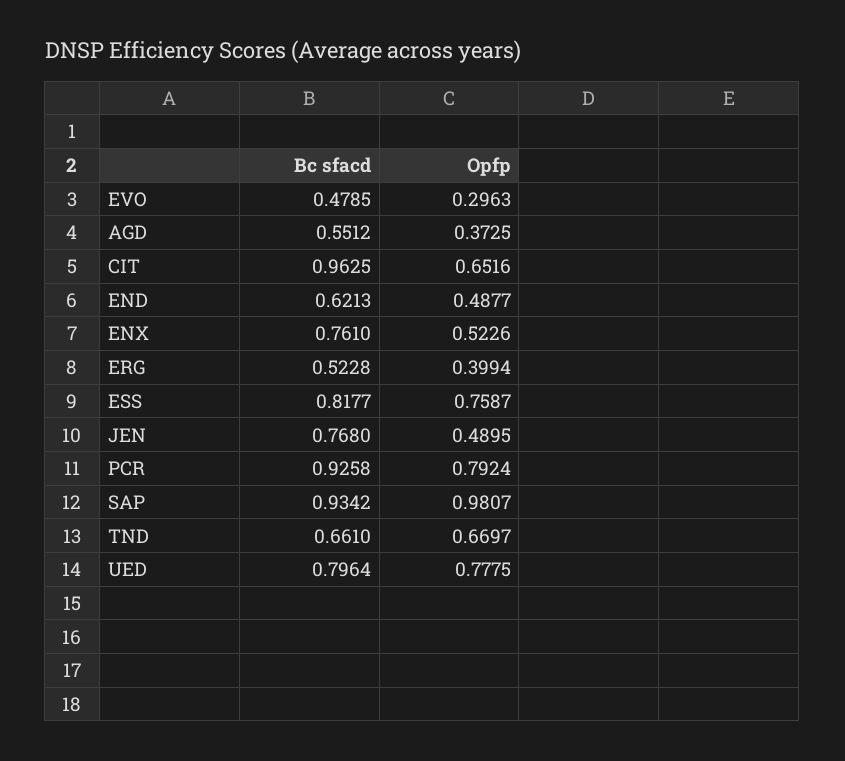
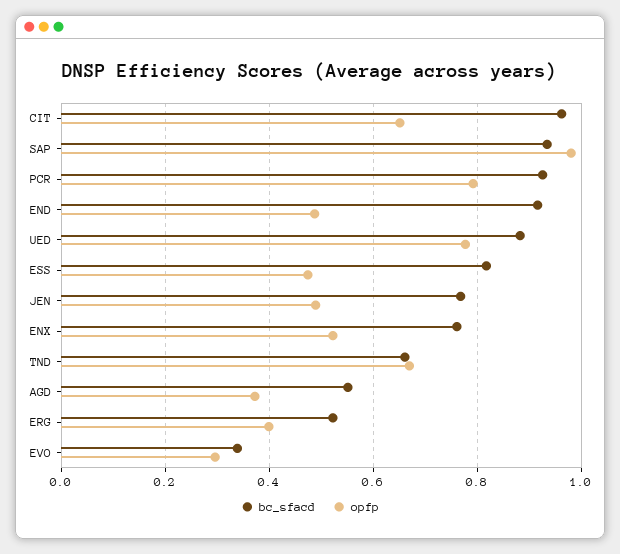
Bc sfacd, EVO: 0.4785 -> 0.34
Bc sfacd, END: 0.6213 -> 0.92
Opfp, ESS: 0.7587 -> 0.48
Bc sfacd, UED: 0.7964 -> 0.88

